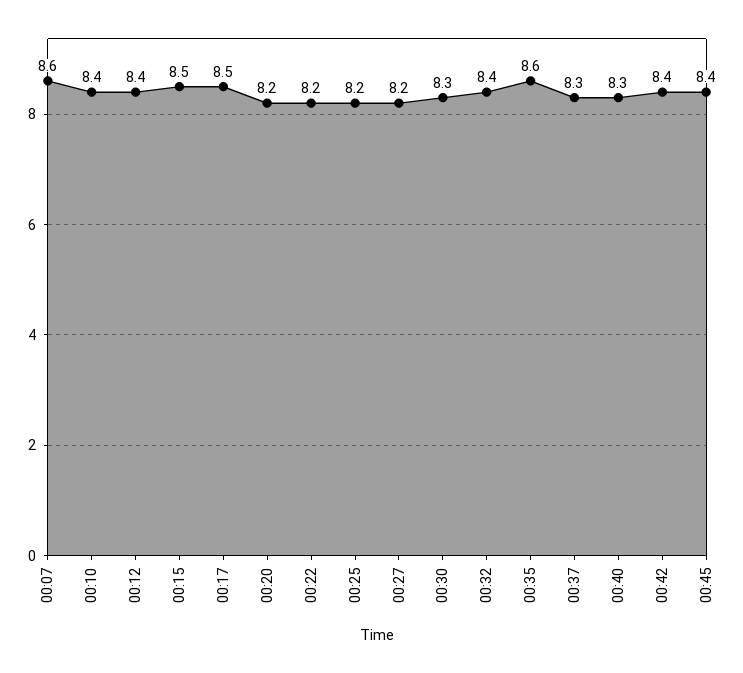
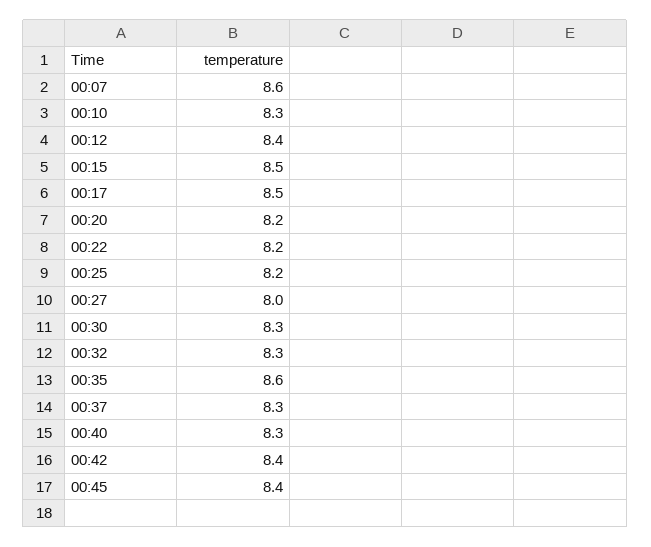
00:10: 8.4 -> 8.3
00:27: 8.2 -> 8
00:32: 8.4 -> 8.3

